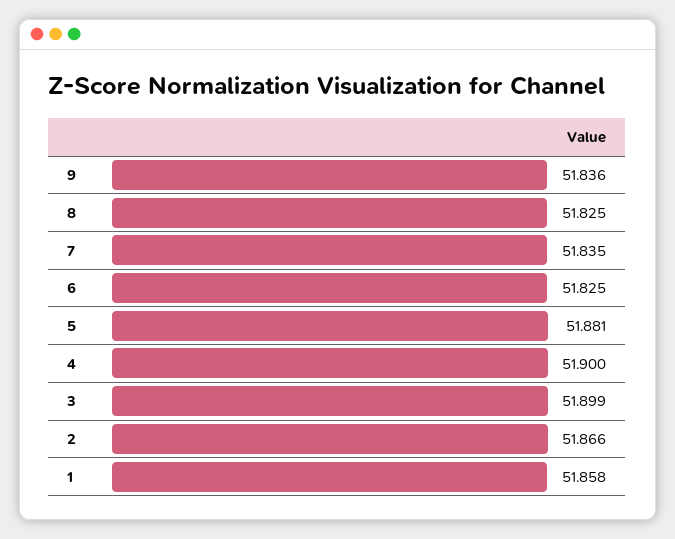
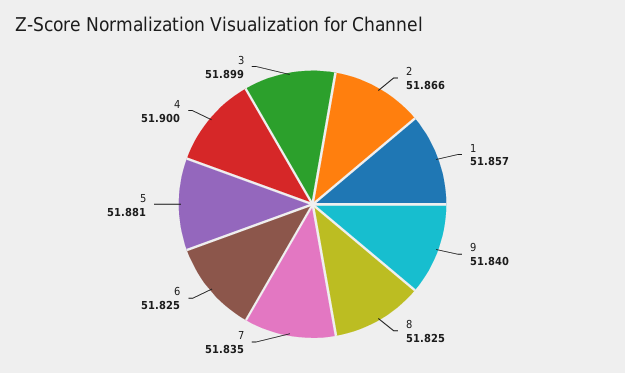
9: 51.836 -> 51.84
1: 51.858 -> 51.857

